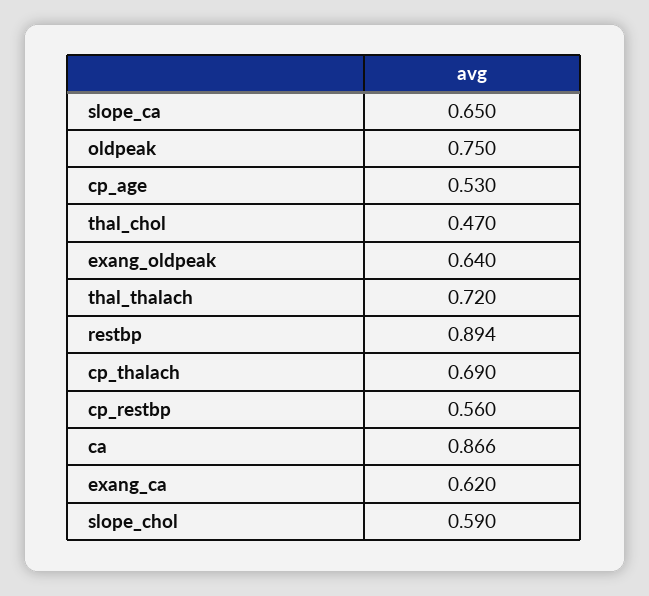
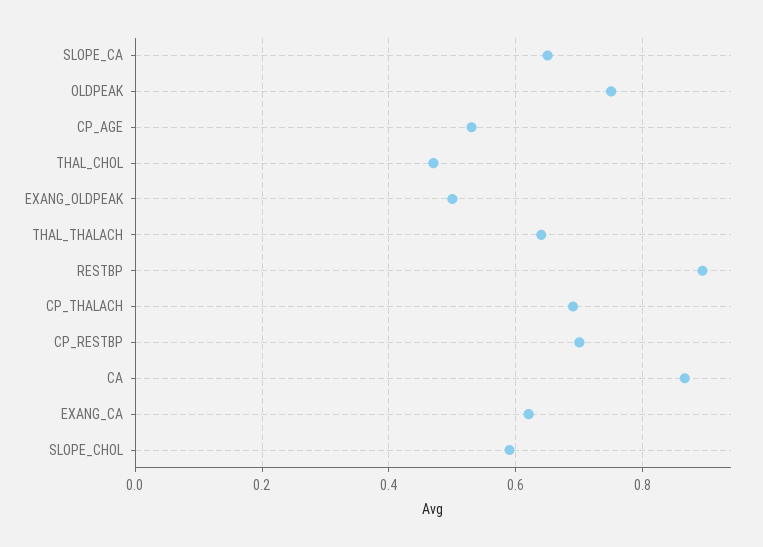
exang_oldpeak: 0.64 -> 0.5
thal_thalach: 0.72 -> 0.64
cp_restbp: 0.56 -> 0.7

